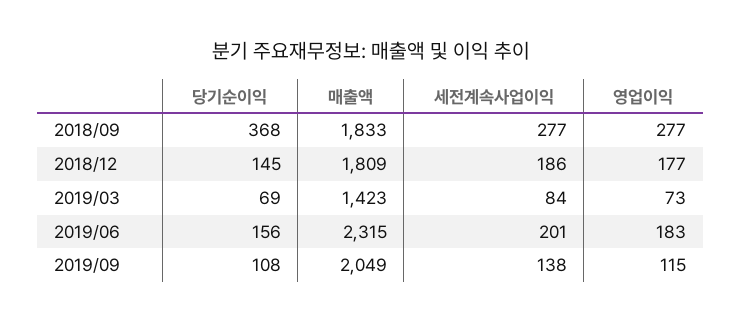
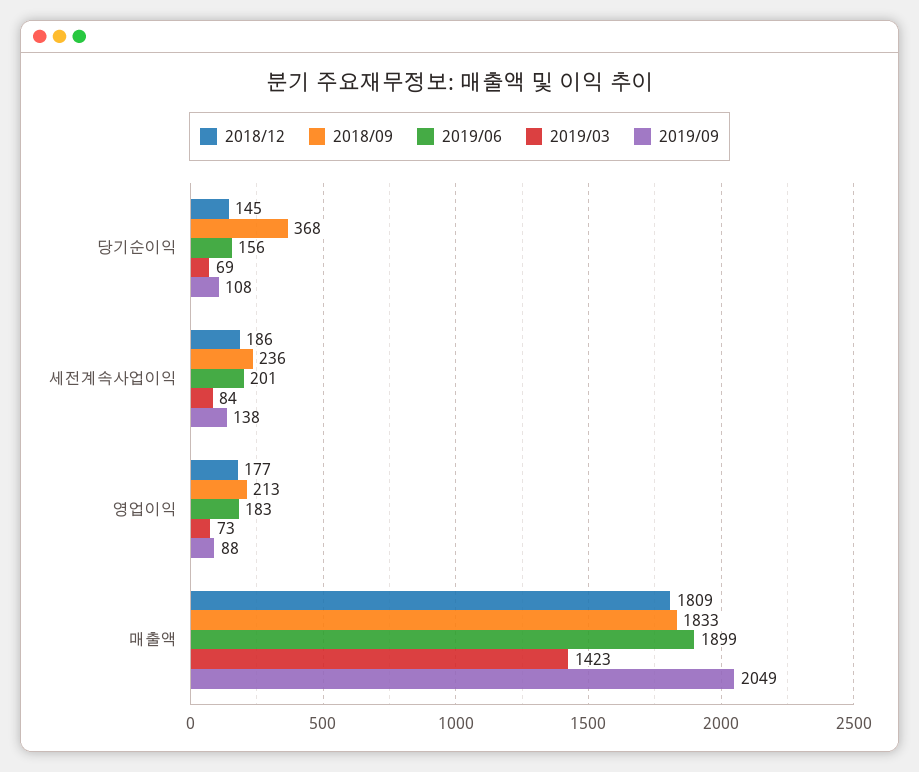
2018/09, 세전계속사업이익: 277 -> 236
2018/09, 영업이익: 277 -> 213
2019/06, 매출액: 2315 -> 1899
2019/09, 영업이익: 115 -> 88

